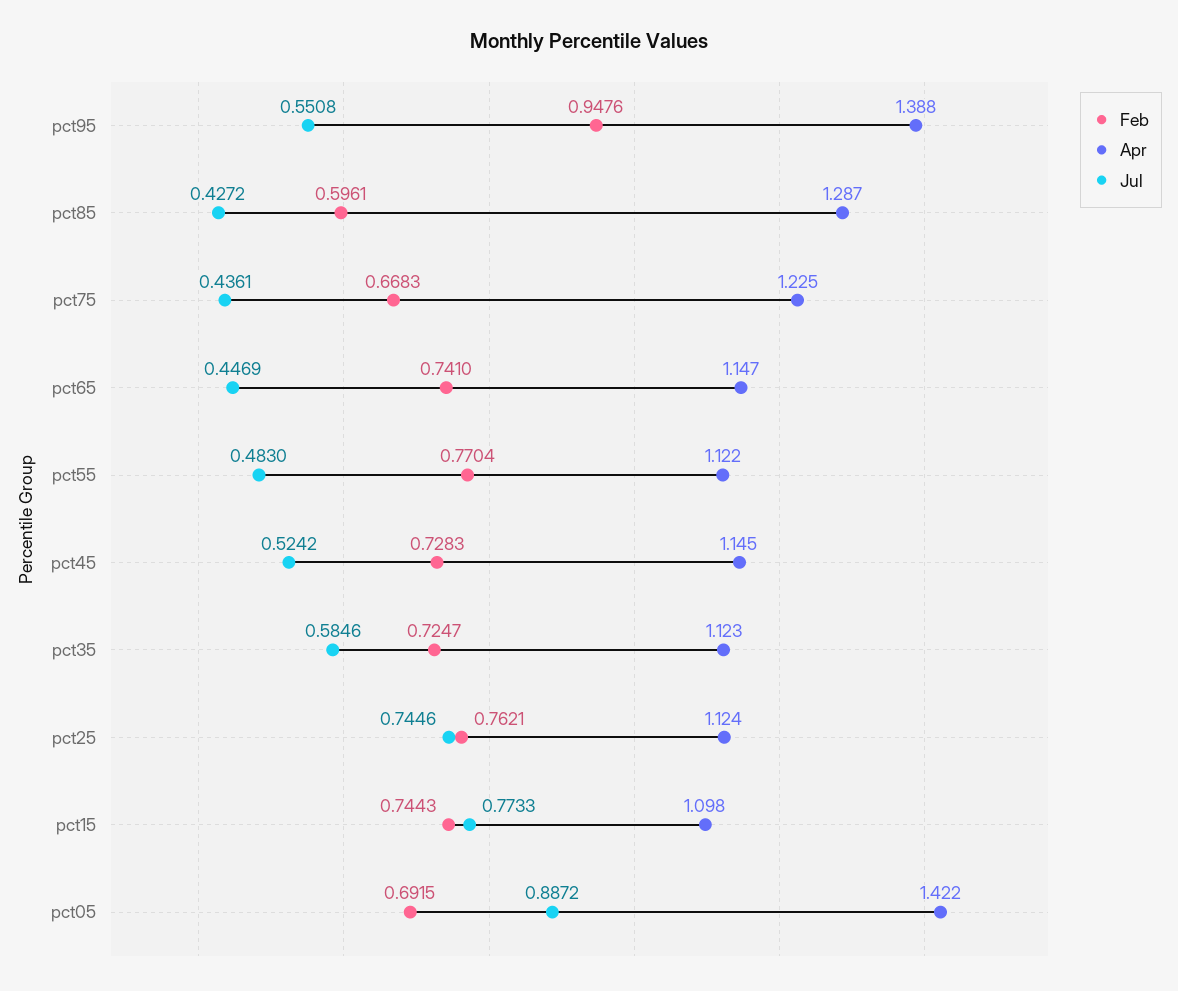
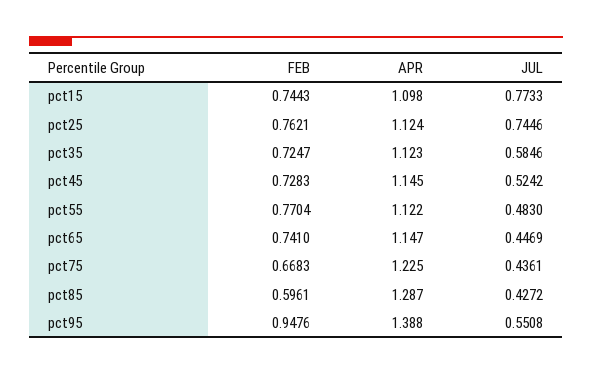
Feb, pct05: 0.6915 -> none
Apr, pct05: 1.422 -> none
Jul, pct05: 0.8872 -> none

